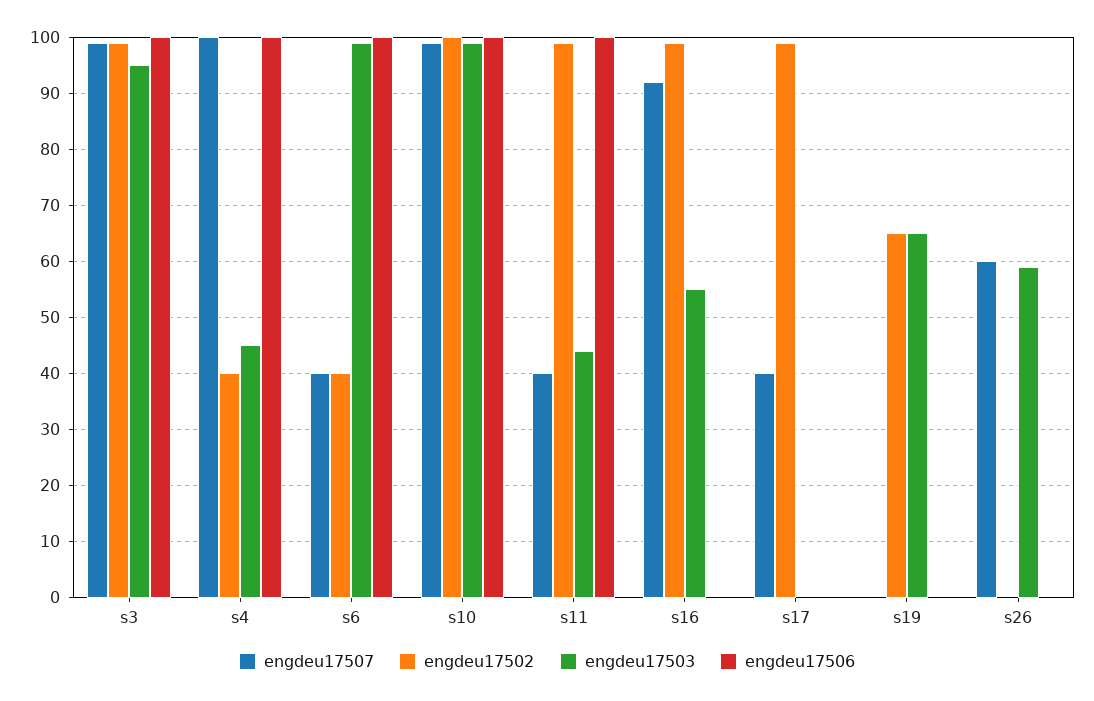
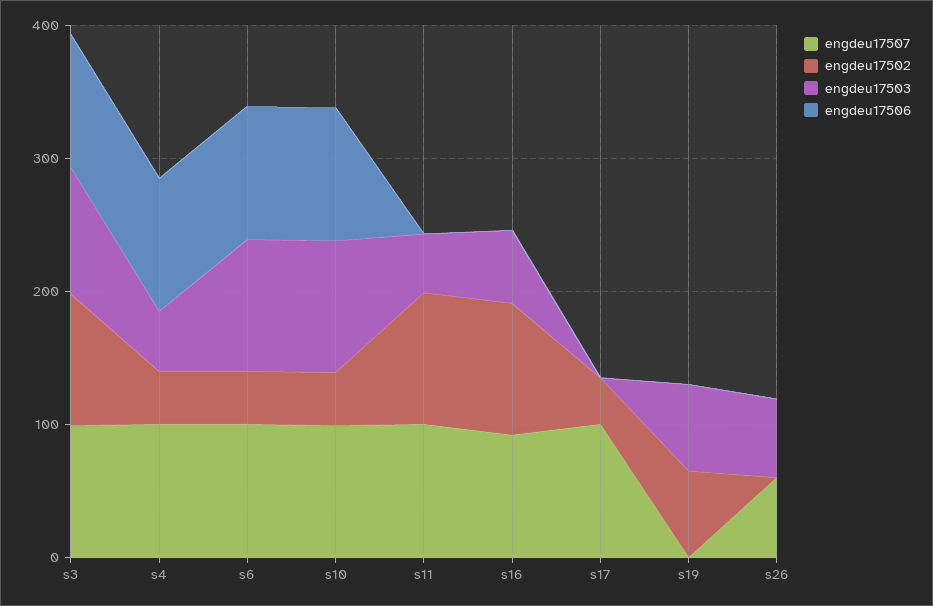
engdeu17507, s6: 40 -> 100
engdeu17502, s10: 100 -> 40
engdeu17507, s11: 40 -> 100
engdeu17506, s11: 100 -> 0
engdeu17507, s17: 40 -> 100
engdeu17502, s17: 100 -> 40

